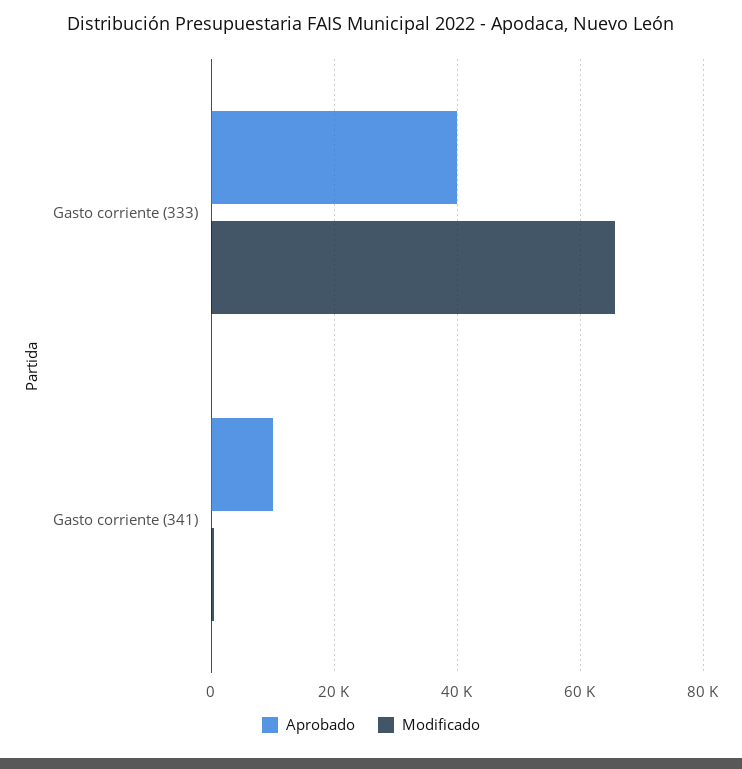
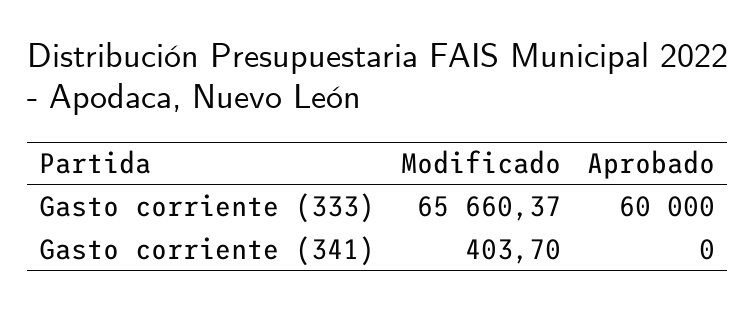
Aprobado, Gasto corriente (333): 40000 -> 60000
Aprobado, Gasto corriente (341): 10000 -> 0

